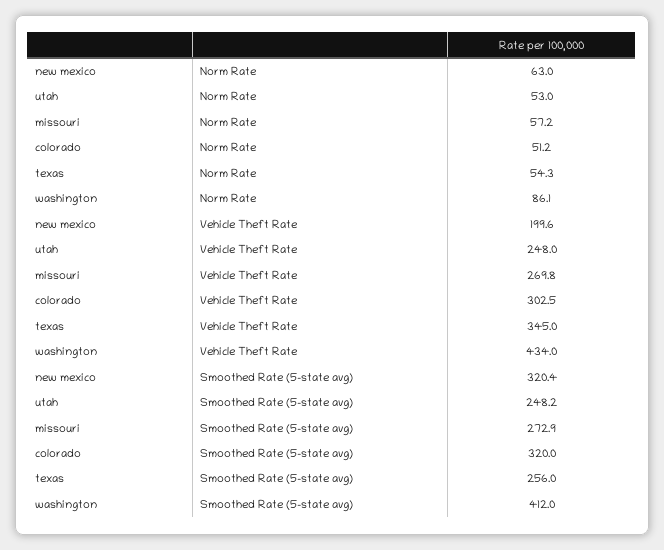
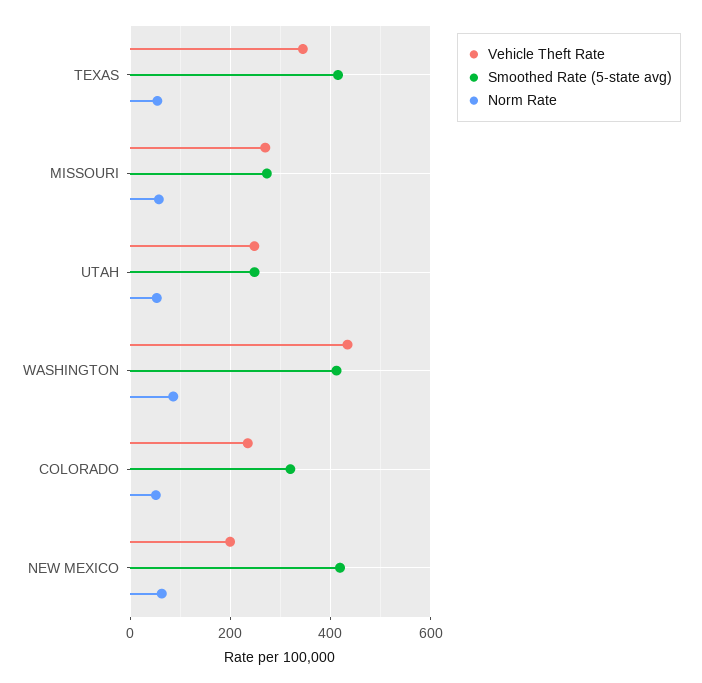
Vehicle Theft Rate, colorado: 302.5 -> 240
Smoothed Rate (5-state avg), new mexico: 320.4 -> 420
Smoothed Rate (5-state avg), texas: 256 -> 420

